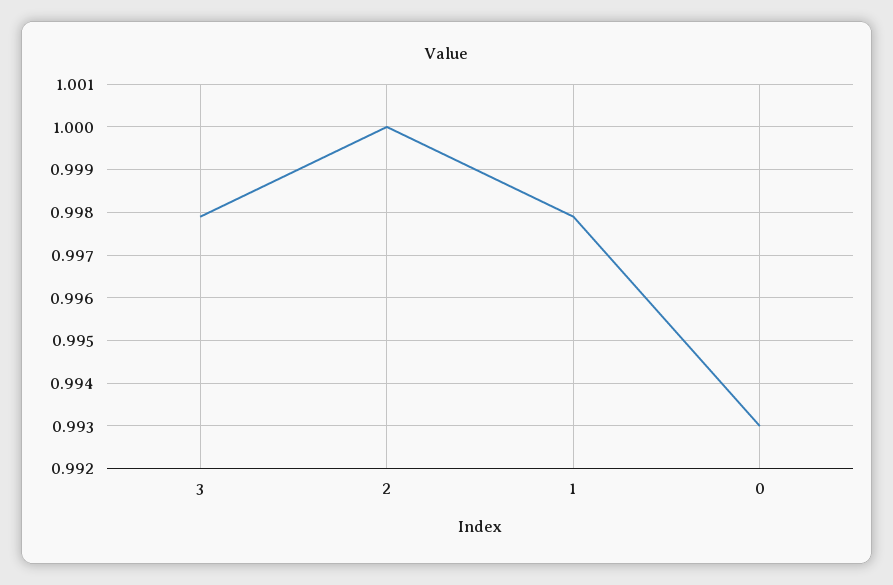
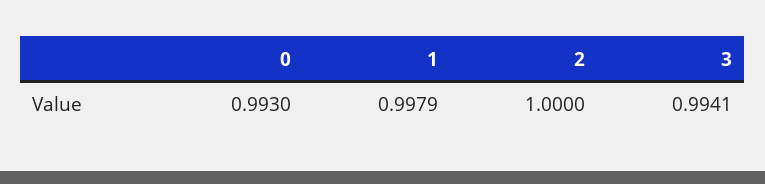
3: 0.998 -> 0.9941

